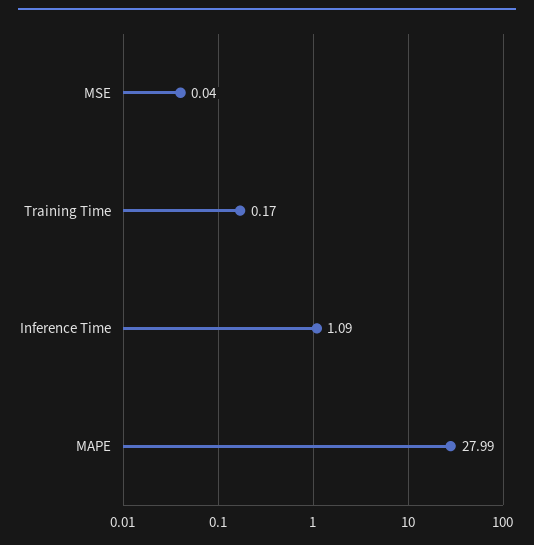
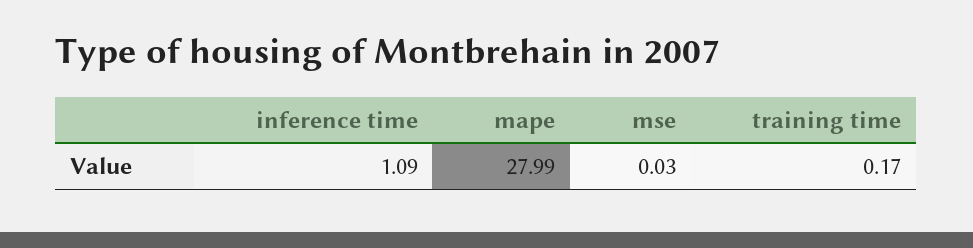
MSE: 0.04 -> 0.03

